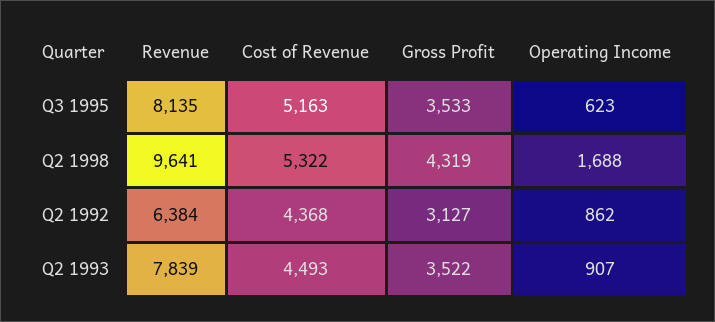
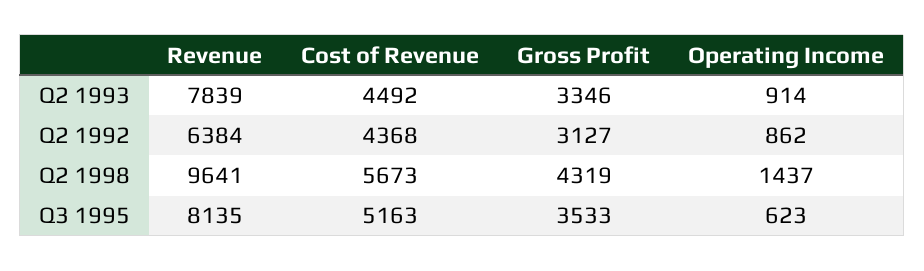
Cost of Revenue, Q2 1998: 5322 -> 5673
Operating Income, Q2 1998: 1688 -> 1437
Cost of Revenue, Q2 1993: 4493 -> 4492
Gross Profit, Q2 1993: 3522 -> 3346
Operating Income, Q2 1993: 907 -> 914

